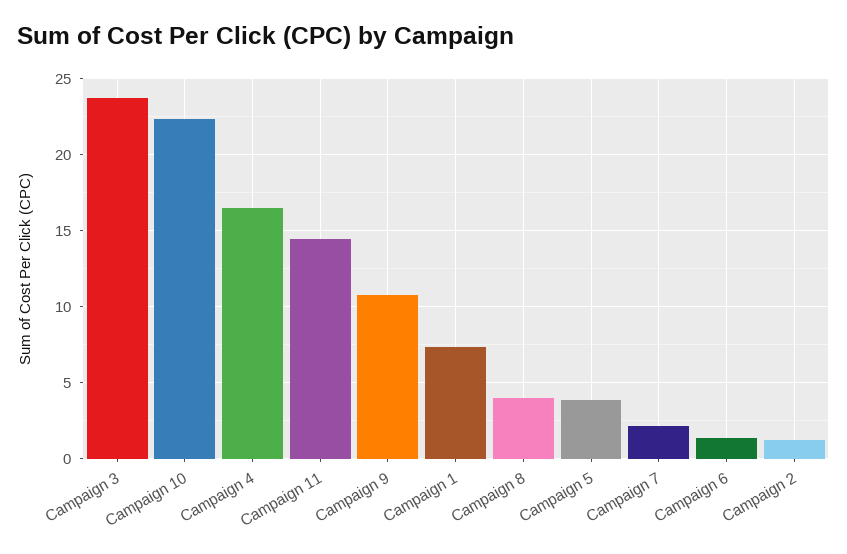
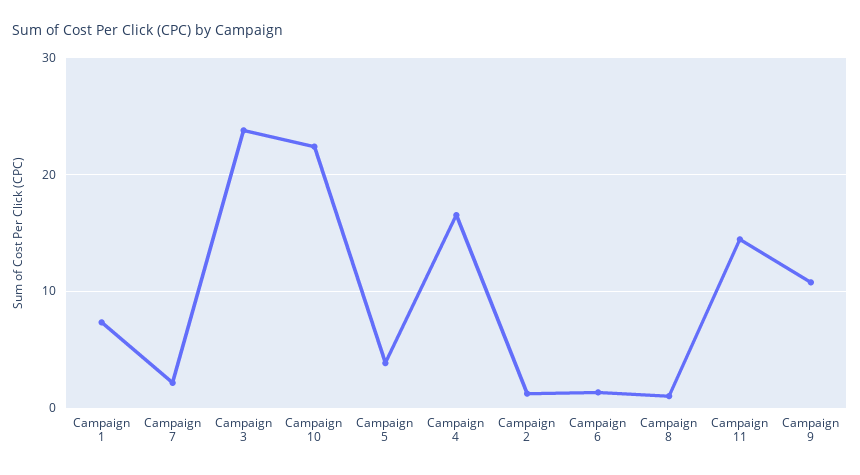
Campaign 8: 4 -> 1

